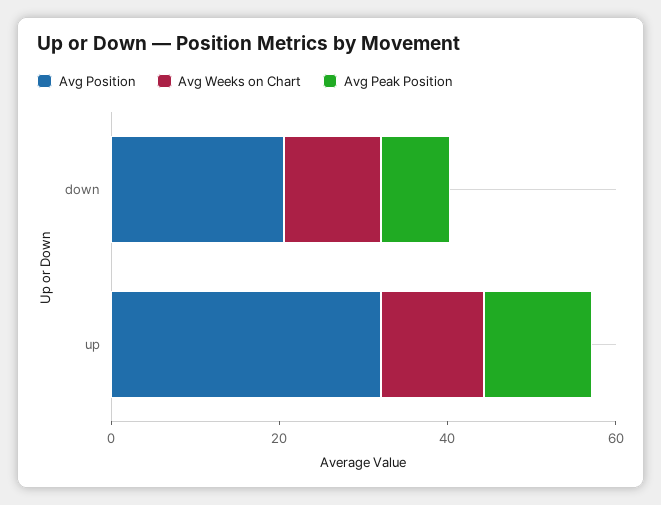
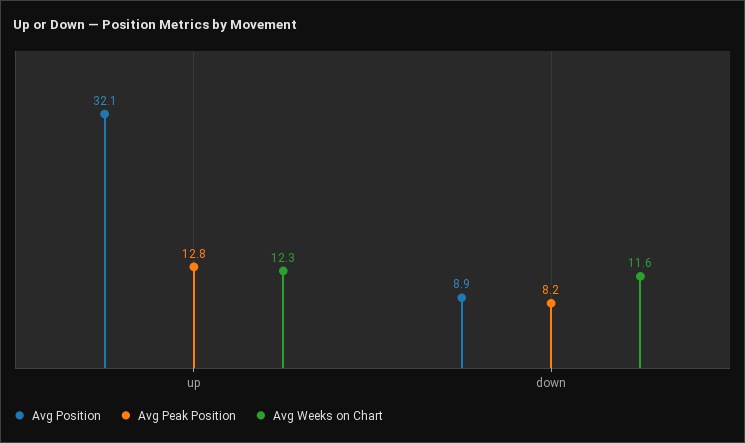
Avg Position, down: 20 -> 8.9

